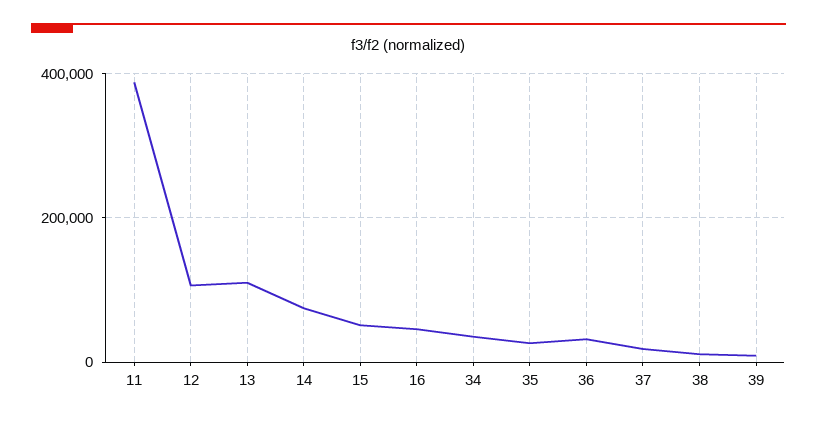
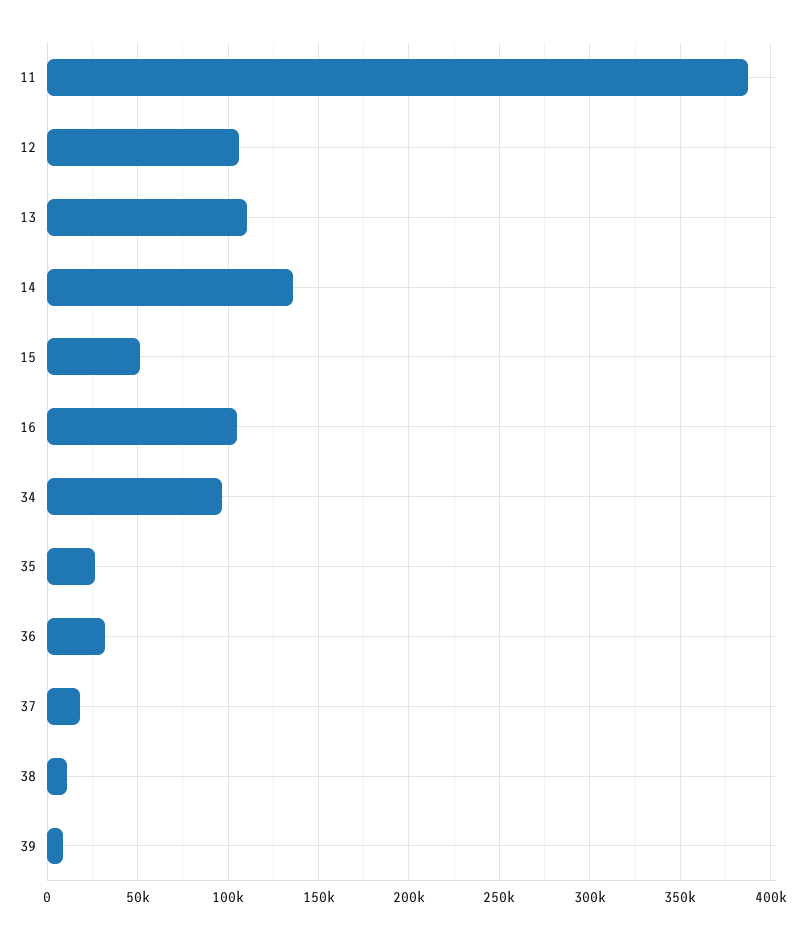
14: 80000 -> 135000
16: 40000 -> 105000
34: 40000 -> 95000

